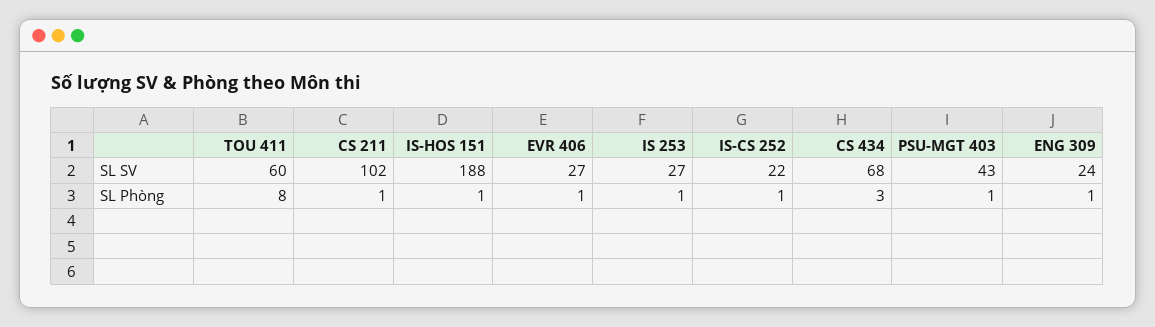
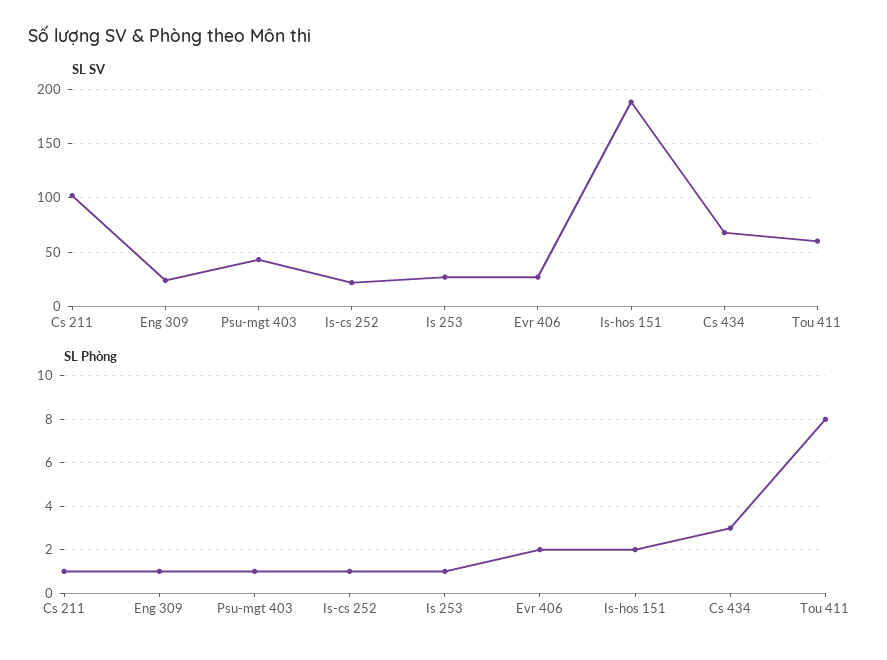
SL Phòng, IS-HOS 151: 1 -> 2
SL Phòng, EVR 406: 1 -> 2

